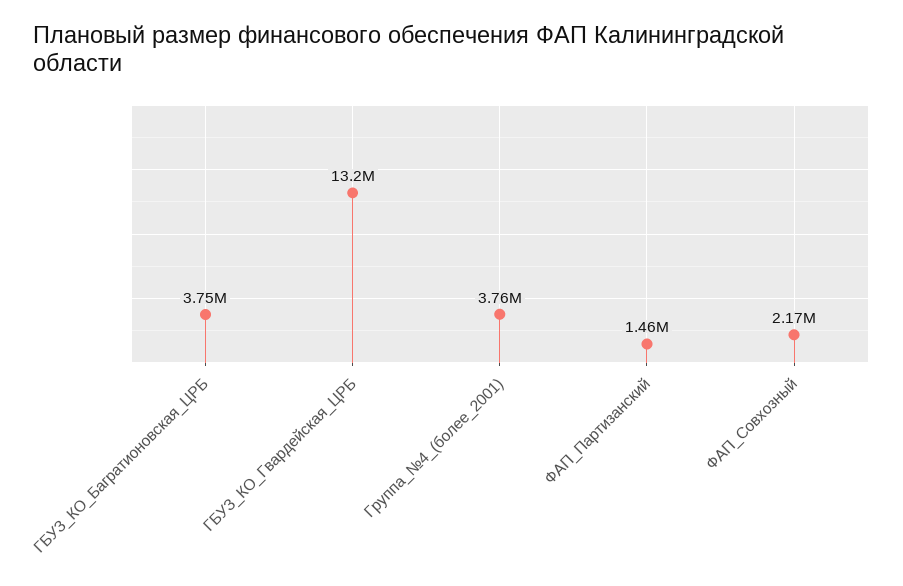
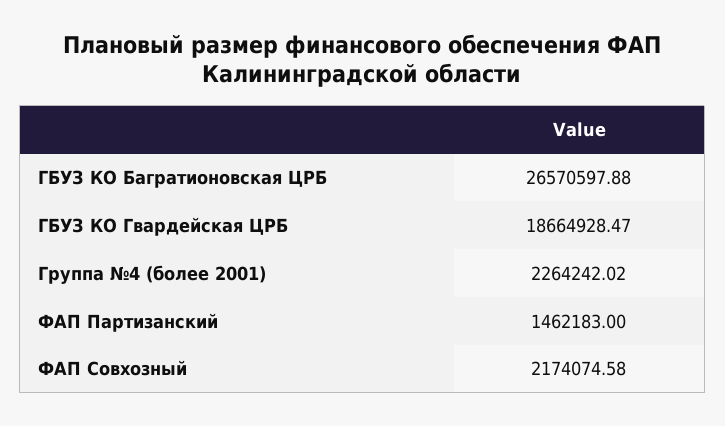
ГБУЗ_КО_Багратионовская_ЦРБ: 3750000 -> 26570597.88
ГБУЗ_КО_Гвардейская_ЦРБ: 13200000 -> 18664928.47
Группа_№4_(более_2001): 3760000 -> 2264242.02

